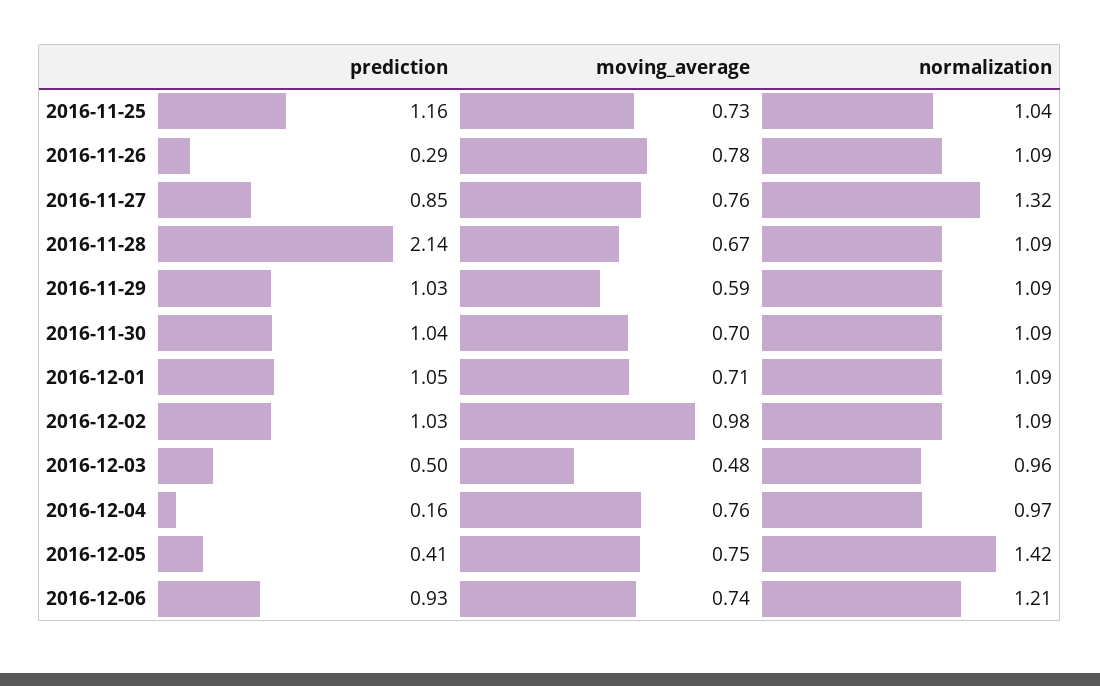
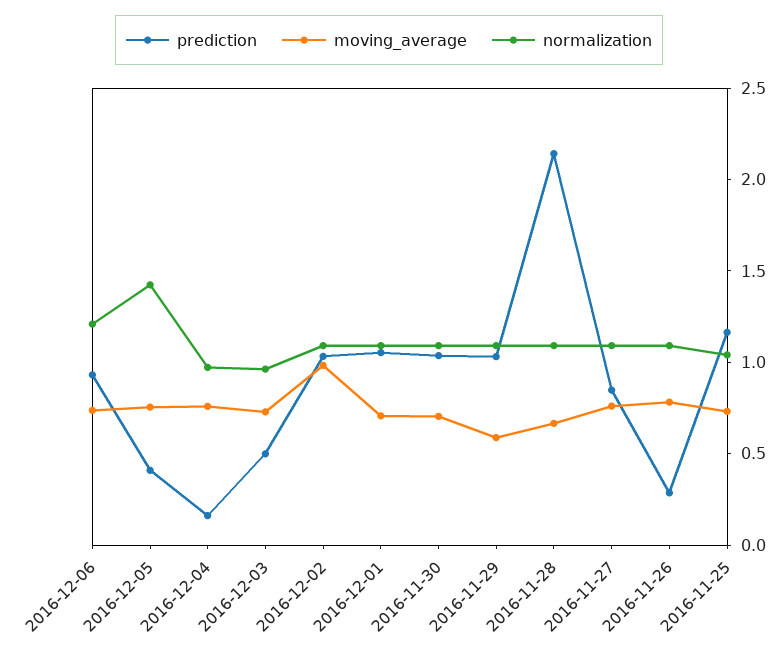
normalization, 2016-11-27: 1.32 -> 1.1
moving_average, 2016-12-03: 0.48 -> 0.7

